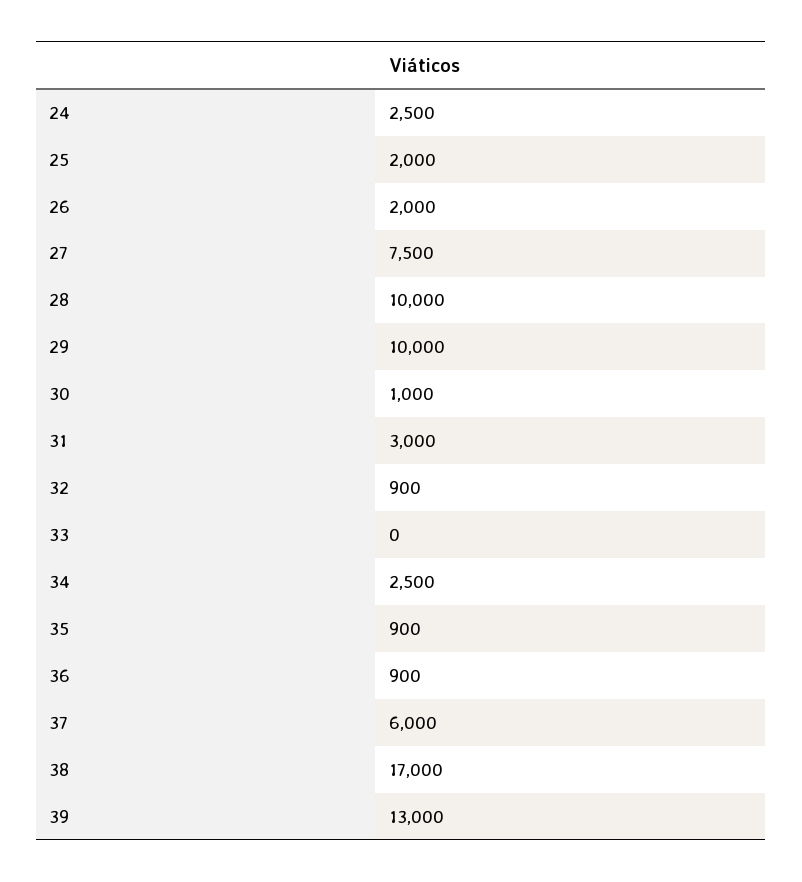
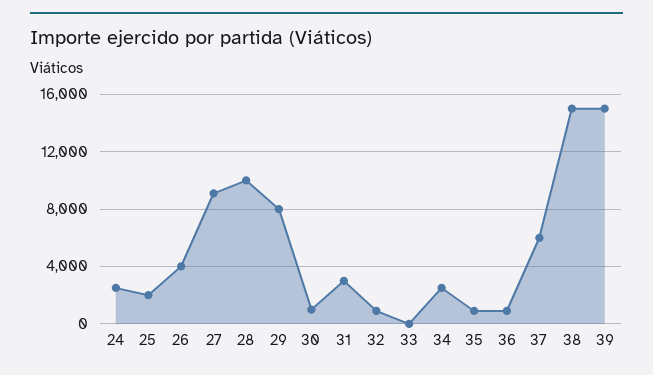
26: 2000 -> 4000
27: 7500 -> 9000
29: 10000 -> 8000
38: 17000 -> 15000
39: 13000 -> 15000

